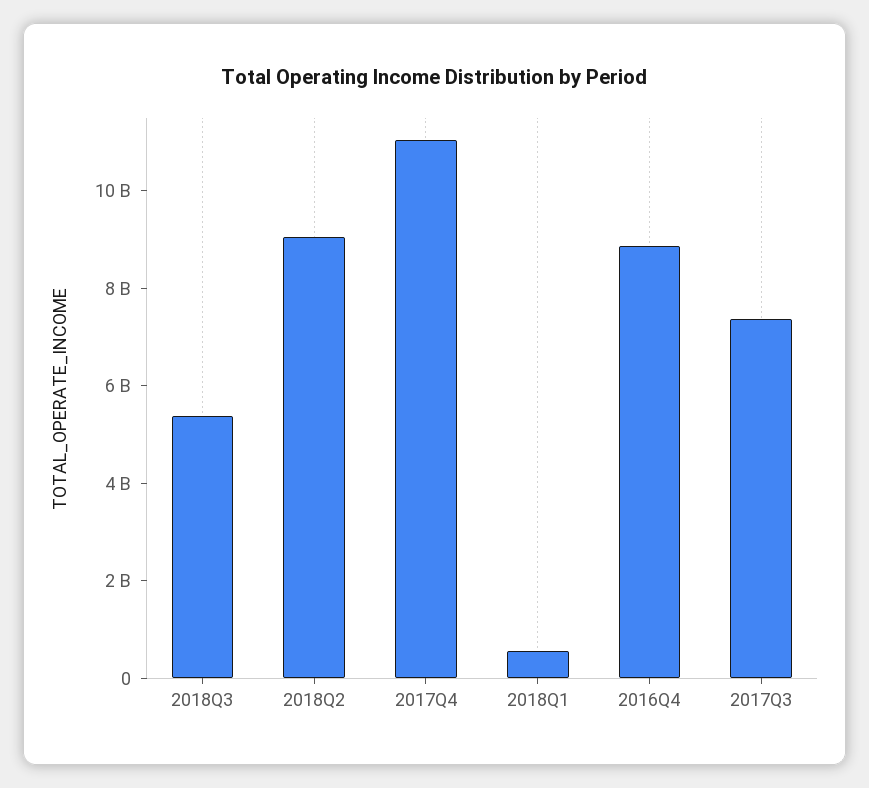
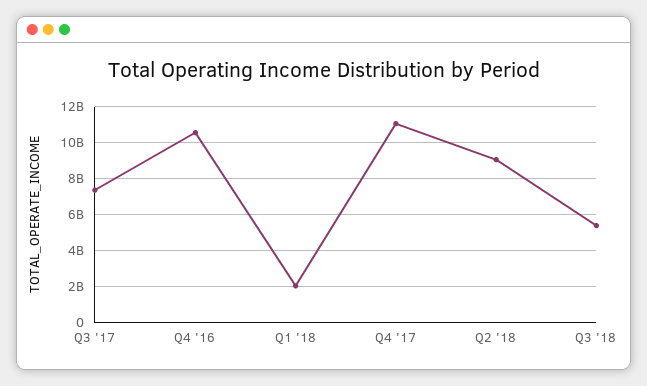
2018Q1: 500000000 -> 2000000000
2016Q4: 9000000000 -> 10500000000

